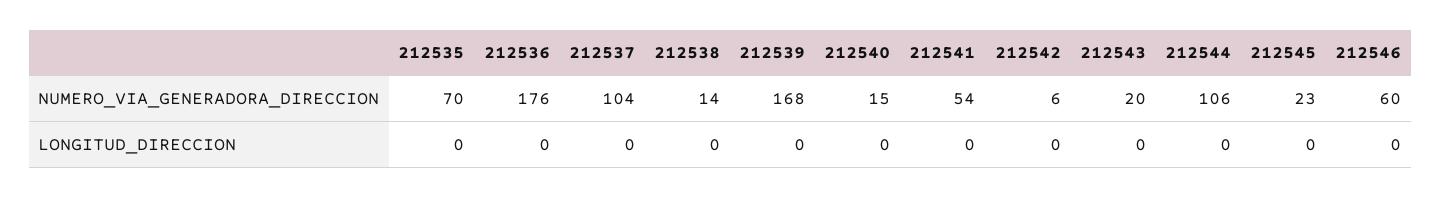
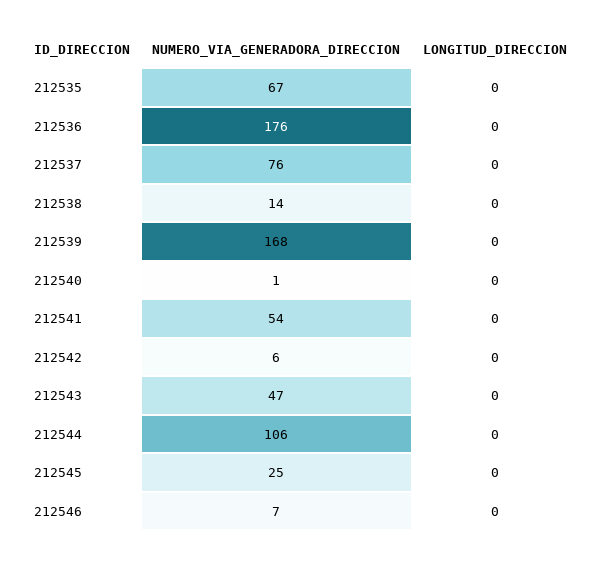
212535, NUMERO_VIA_GENERADORA_DIRECCION: 70 -> 67
212537, NUMERO_VIA_GENERADORA_DIRECCION: 104 -> 76
212540, NUMERO_VIA_GENERADORA_DIRECCION: 15 -> 1
212543, NUMERO_VIA_GENERADORA_DIRECCION: 20 -> 47
212545, NUMERO_VIA_GENERADORA_DIRECCION: 23 -> 25
212546, NUMERO_VIA_GENERADORA_DIRECCION: 60 -> 7

